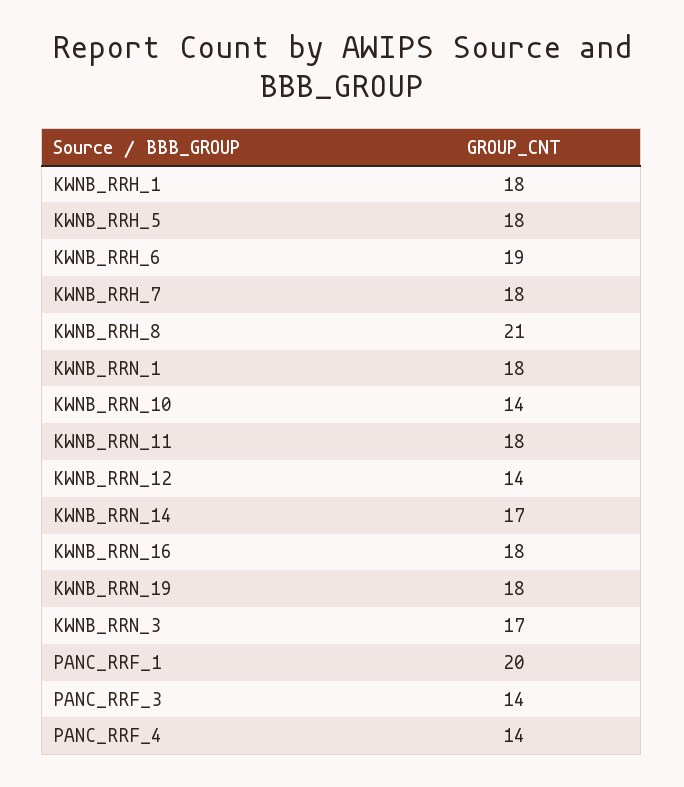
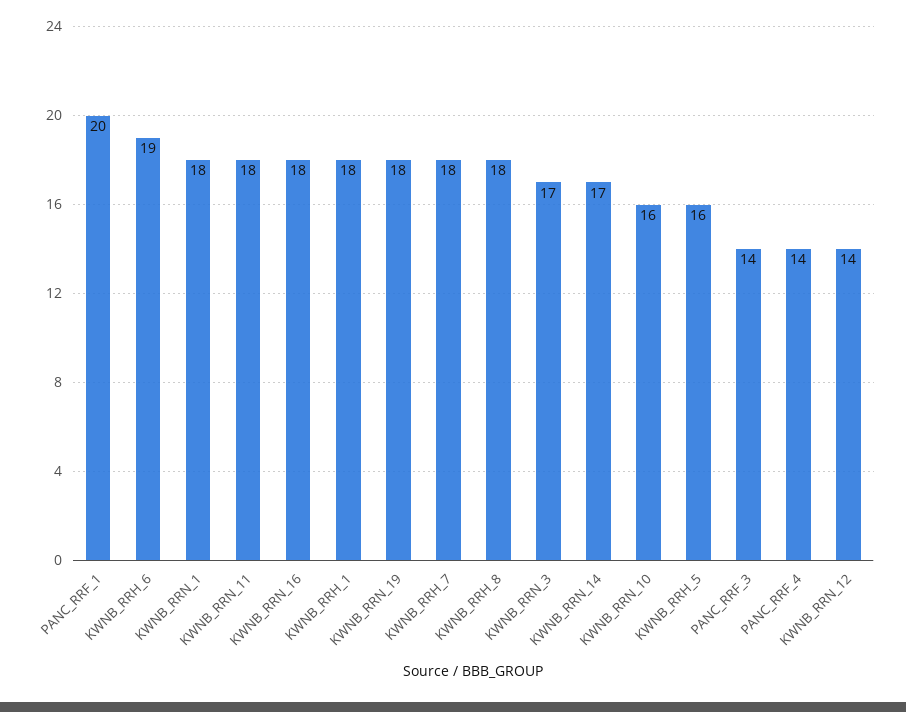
KWNB_RRH_5: 18 -> 16
KWNB_RRH_8: 21 -> 18
KWNB_RRN_10: 14 -> 16

